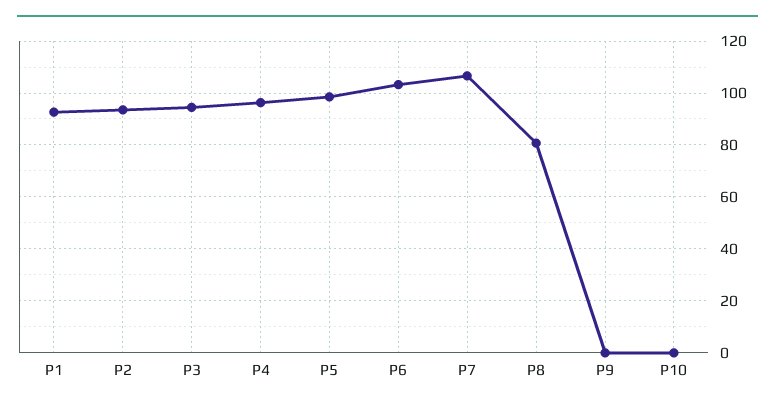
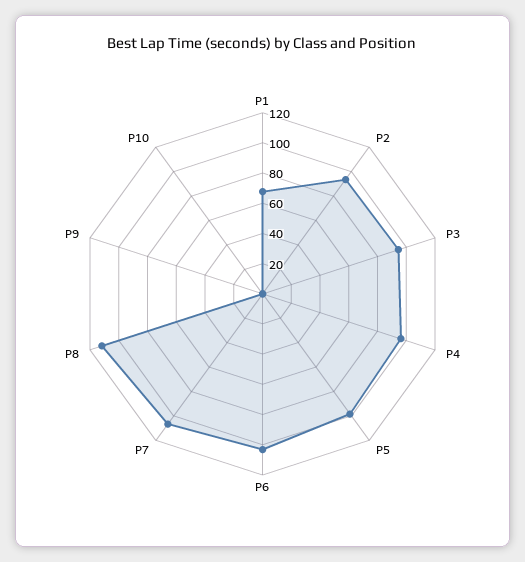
P1: 92.5 -> 70
P8: 80 -> 110

